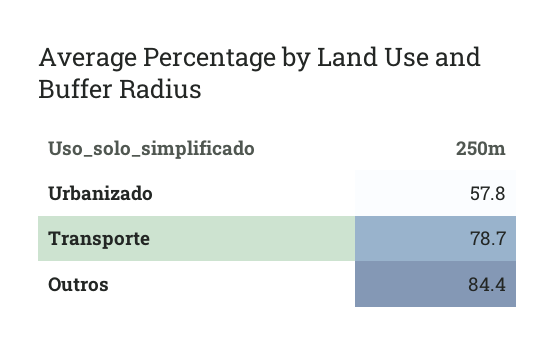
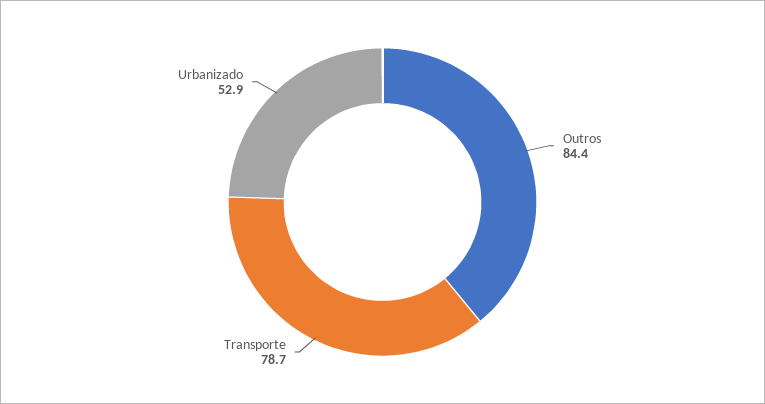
Urbanizado: 57.8 -> 52.9

